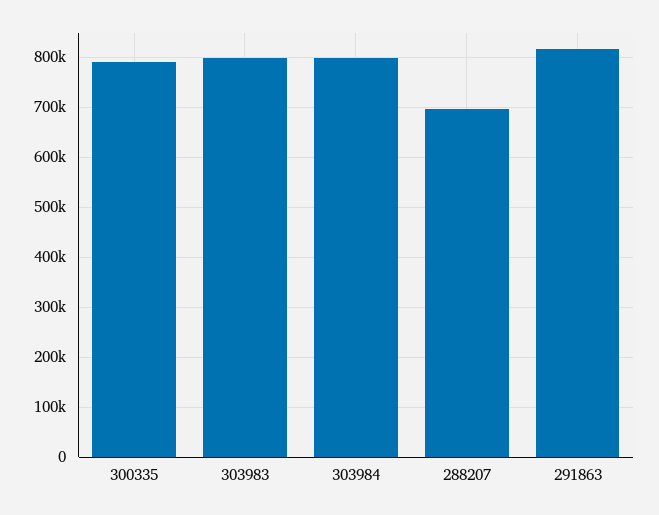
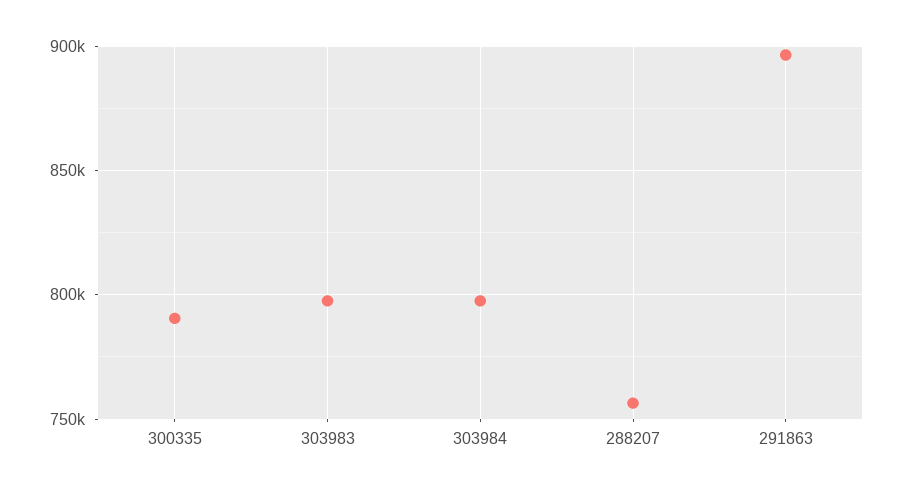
288207: 700000 -> 755000
291863: 820000 -> 895000

